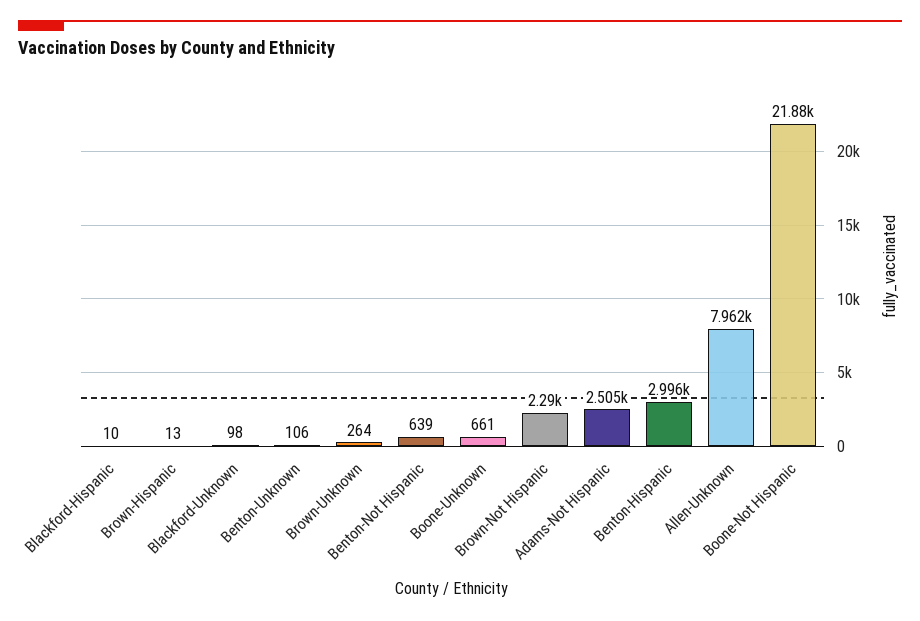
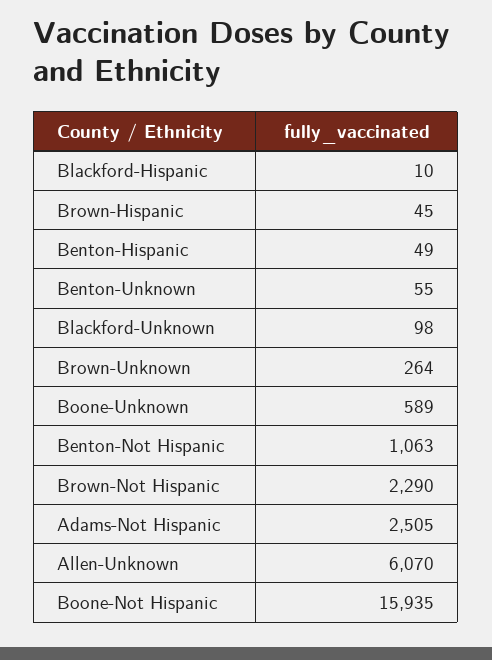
Brown-Hispanic: 13 -> 45
Benton-Unknown: 106 -> 55
Benton-Not Hispanic: 639 -> 1063
Boone-Unknown: 661 -> 589
Benton-Hispanic: 2996 -> 49
Allen-Unknown: 7962 -> 6070
Boone-Not Hispanic: 21880 -> 15935

